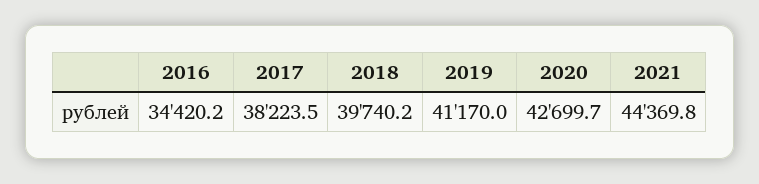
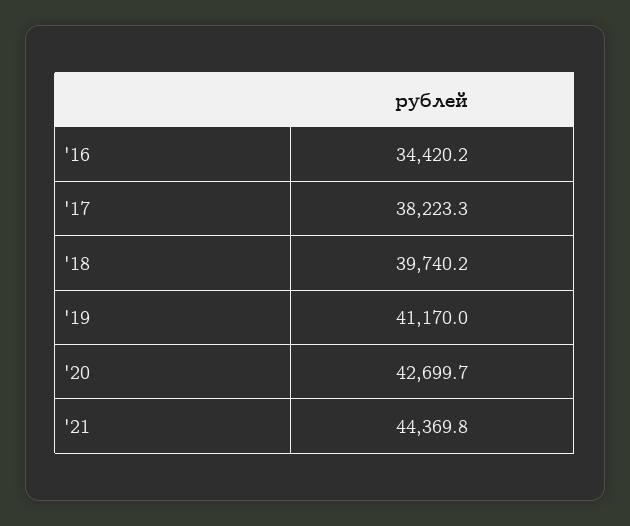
2017: 38223.5 -> 38223.3

